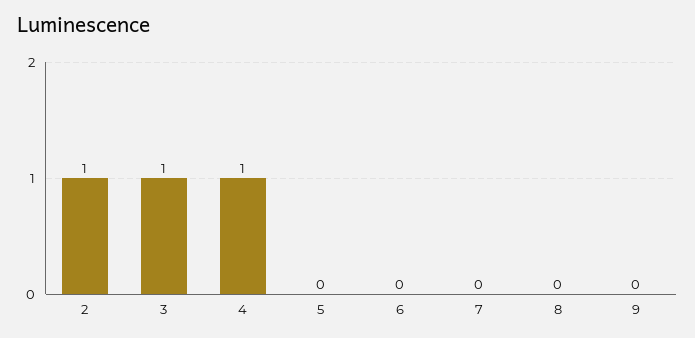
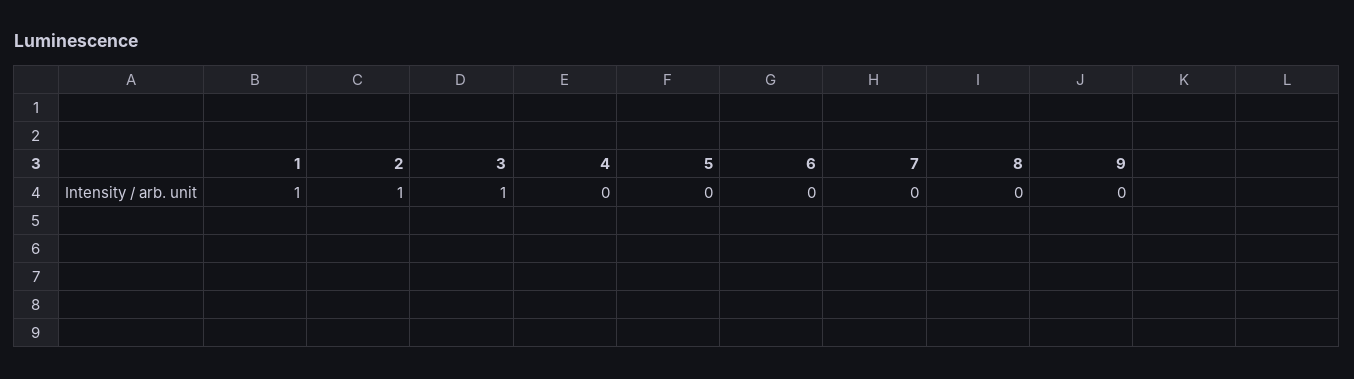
4: 1 -> 0
1: none -> 1

